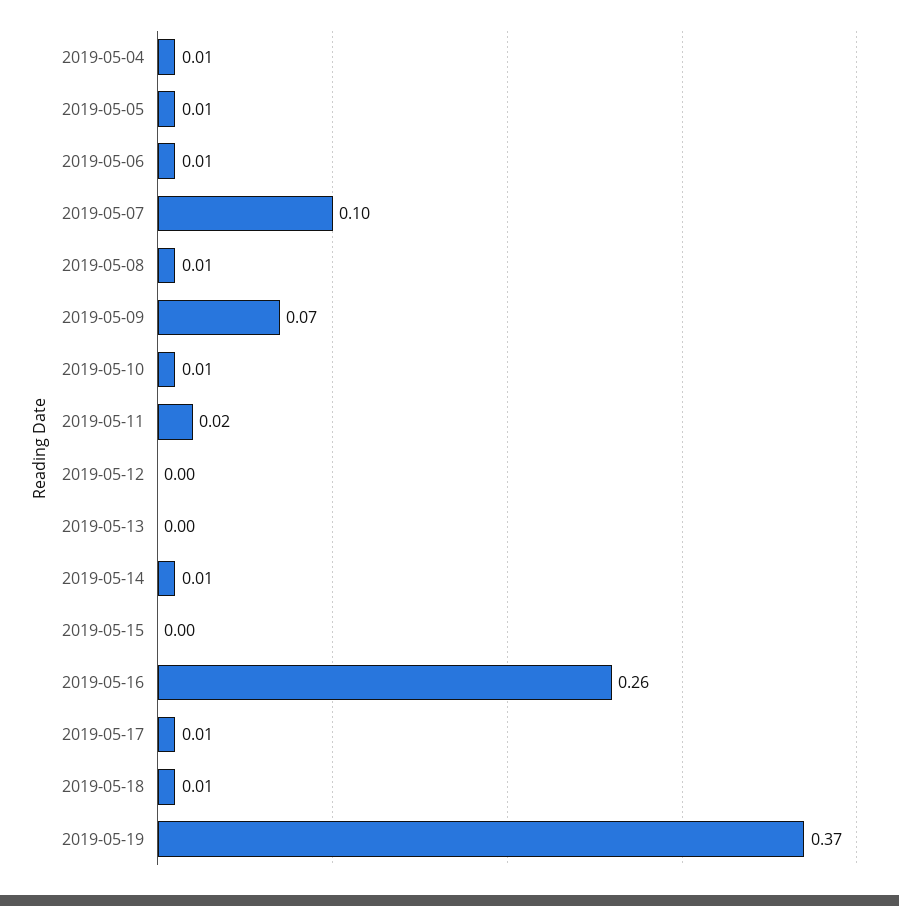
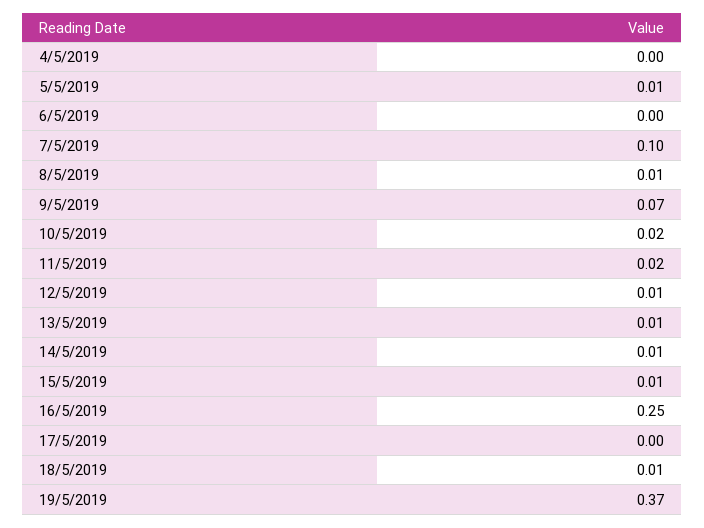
2019-05-04: 0.01 -> 0
2019-05-06: 0.01 -> 0
2019-05-10: 0.01 -> 0.02
2019-05-12: 0 -> 0.01
2019-05-13: 0 -> 0.01
2019-05-15: 0 -> 0.01
2019-05-16: 0.26 -> 0.25
2019-05-17: 0.01 -> 0

